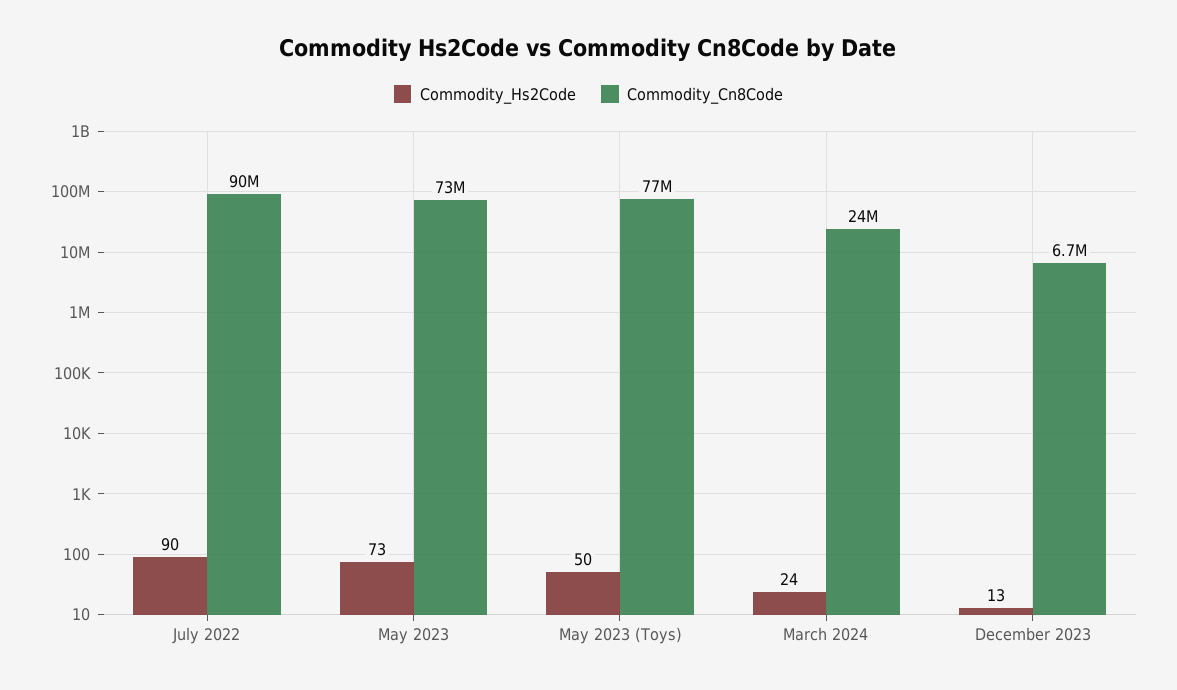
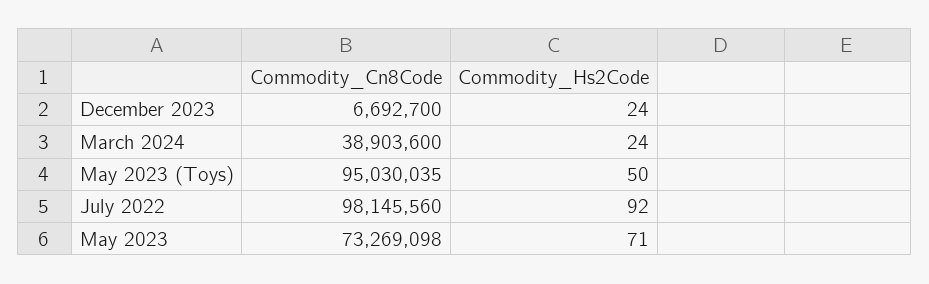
Commodity_Hs2Code, July 2022: 90 -> 92
Commodity_Cn8Code, July 2022: 90000000 -> 98145560
Commodity_Hs2Code, May 2023: 73 -> 71
Commodity_Cn8Code, May 2023 (Toys): 77000000 -> 95030035
Commodity_Cn8Code, March 2024: 24000000 -> 38903600
Commodity_Hs2Code, December 2023: 13 -> 24

